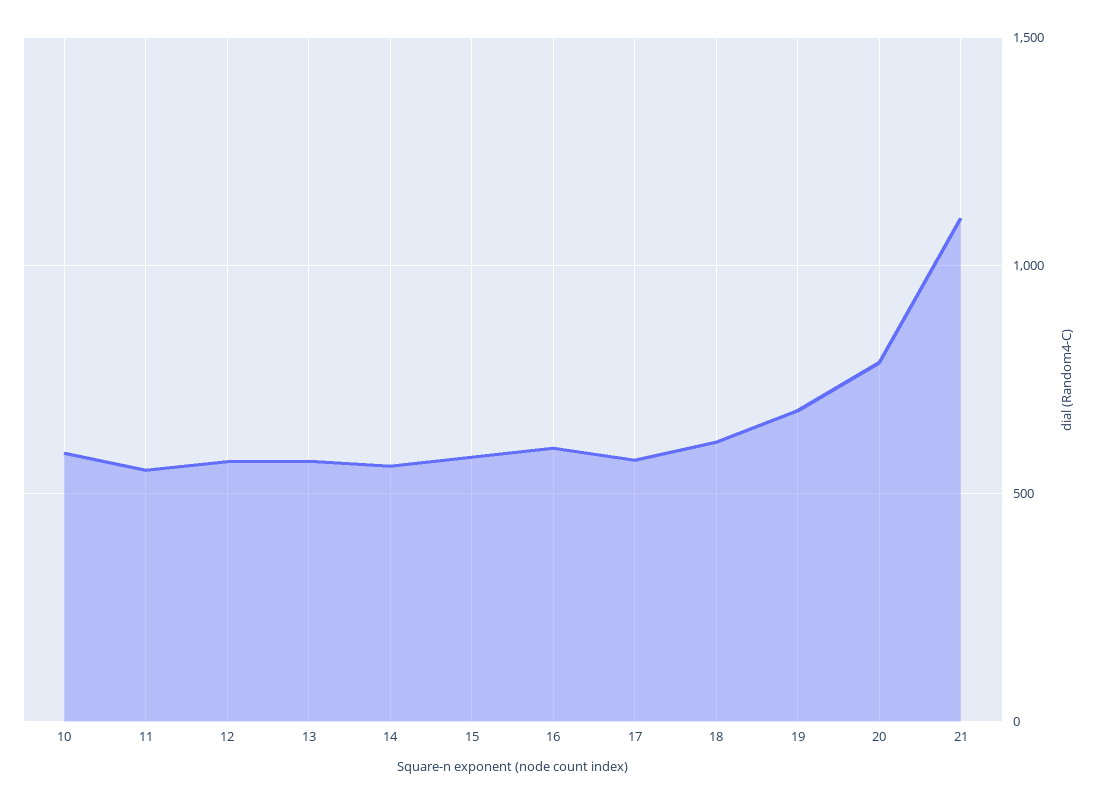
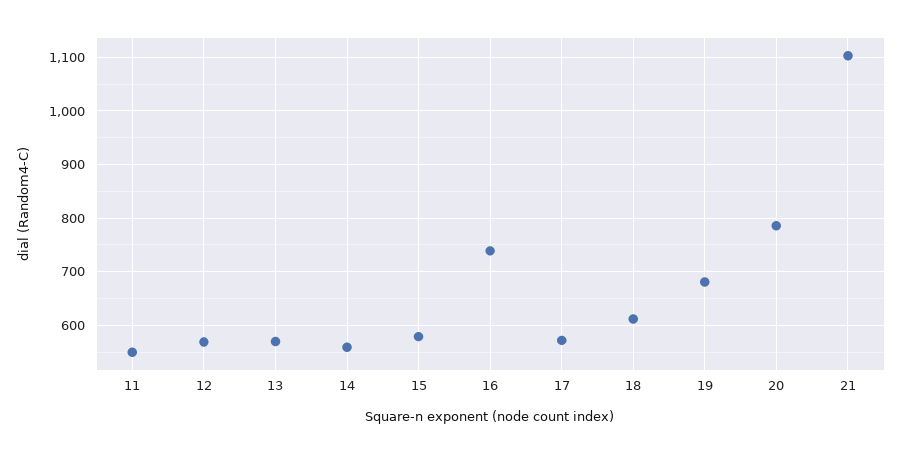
10: 600 -> none
16: 600 -> 740

